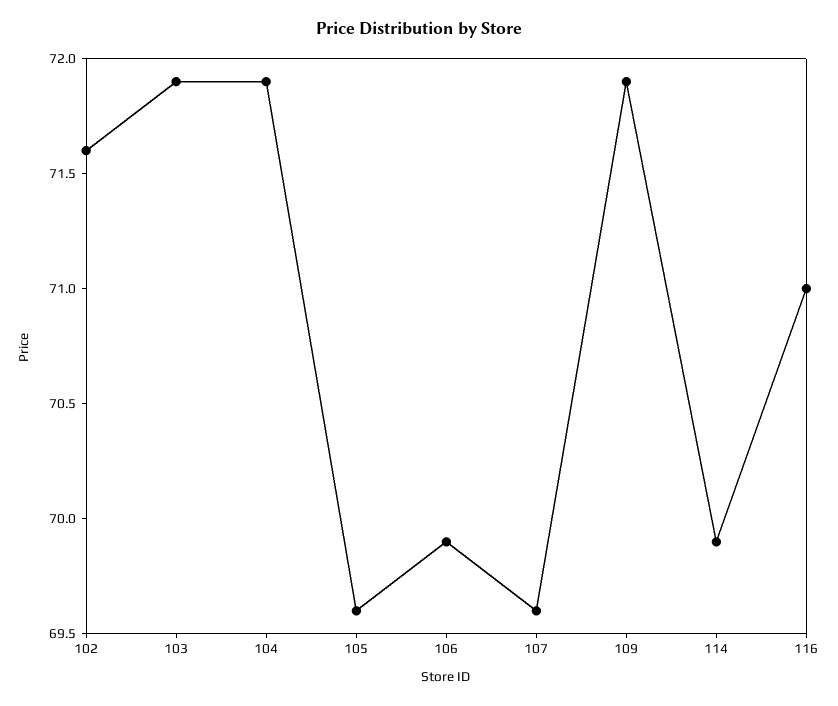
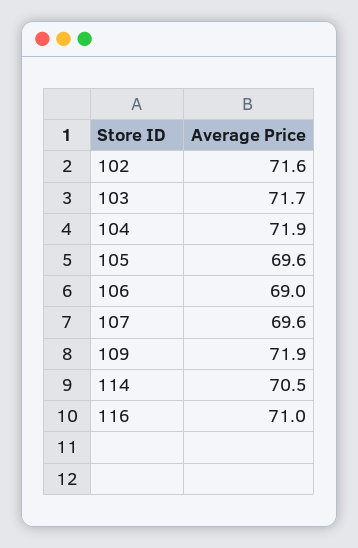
103: 71.9 -> 71.7
106: 69.9 -> 69
114: 69.9 -> 70.5

